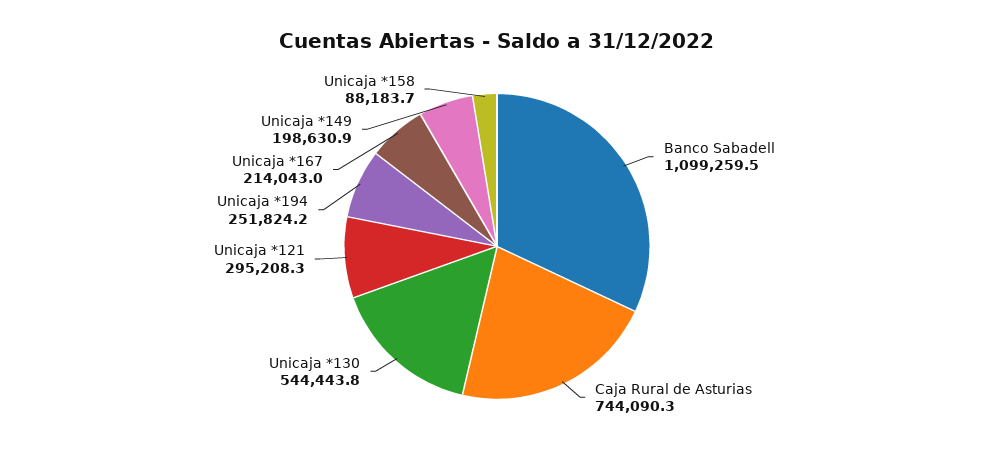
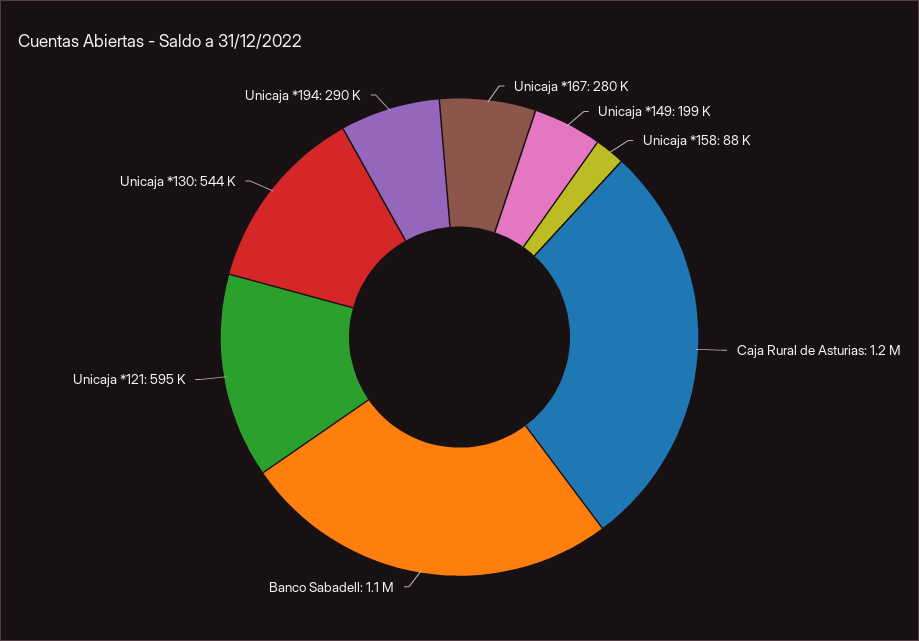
Caja Rural de Asturias: 744090.3 -> 1200000
Unicaja *121: 295208.3 -> 595000
Unicaja *194: 251824.2 -> 290000
Unicaja *167: 214043 -> 280000

